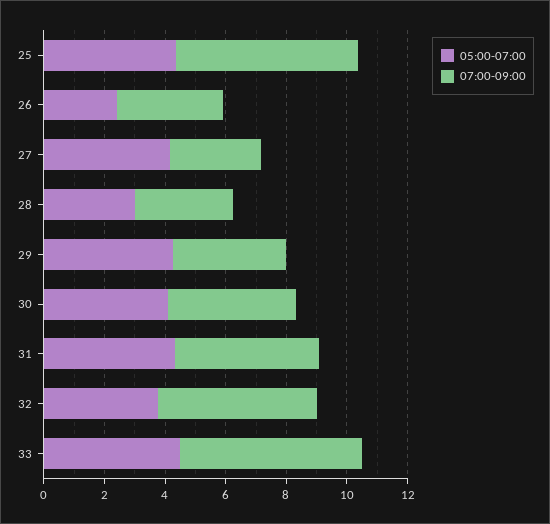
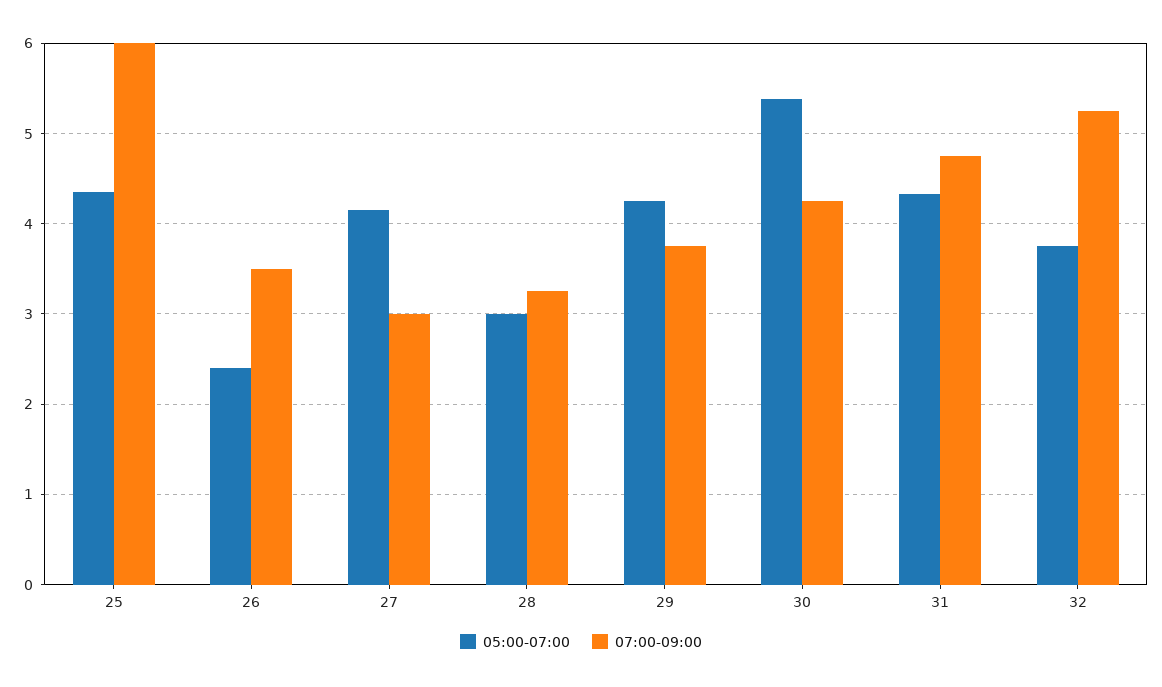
05:00-07:00, 30: 4 -> 5.4
05:00-07:00, 33: 4.5 -> none
07:00-09:00, 33: 6 -> none

